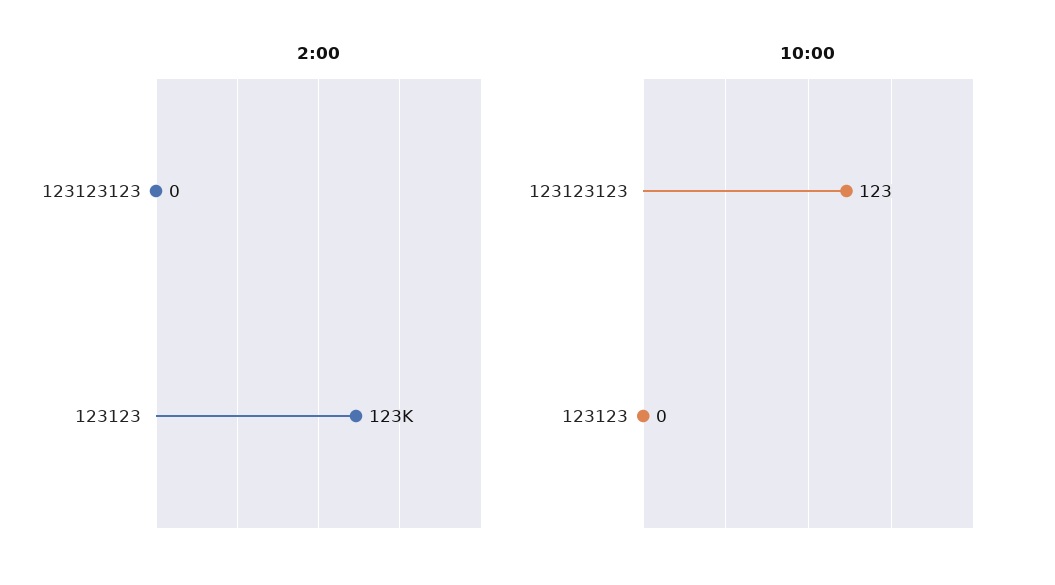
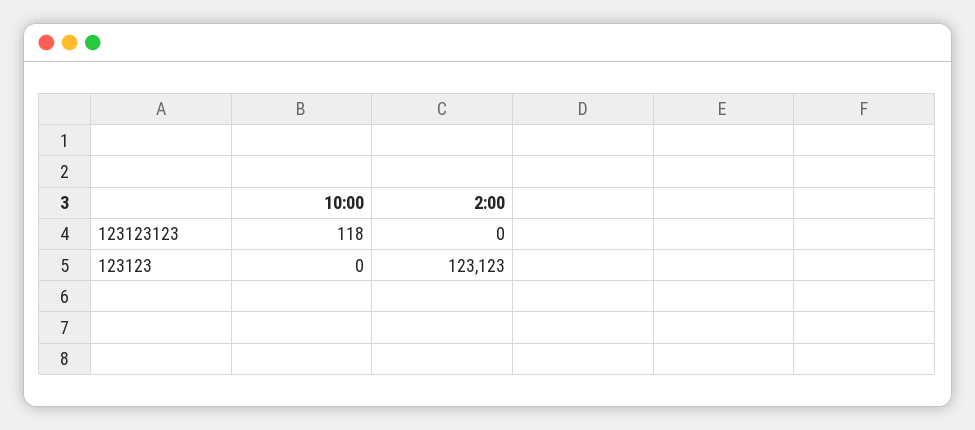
10:00, 123123123: 123 -> 118

